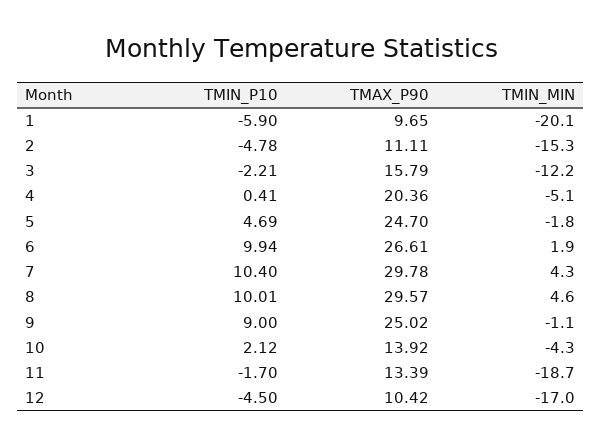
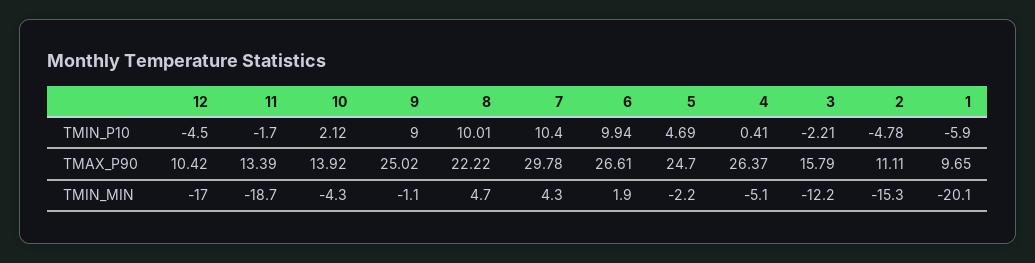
TMAX_P90, 4: 20.36 -> 26.37
TMIN_MIN, 5: -1.8 -> -2.2
TMAX_P90, 8: 29.57 -> 22.22
TMIN_MIN, 8: 4.6 -> 4.7

